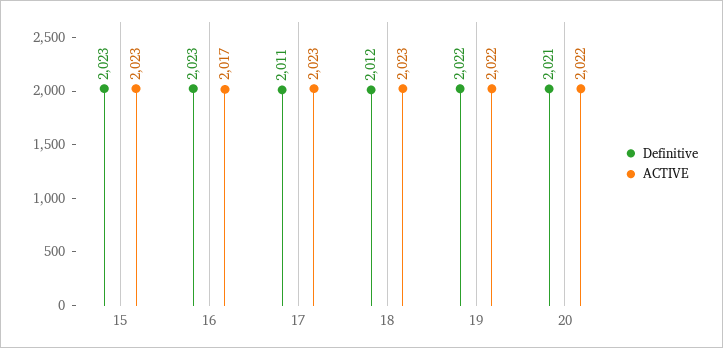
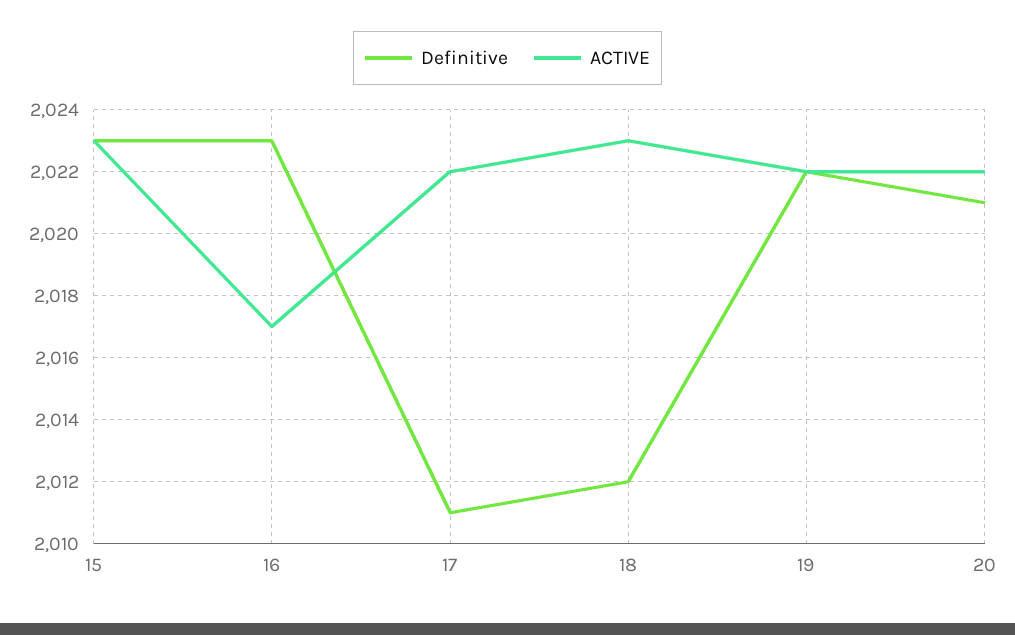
ACTIVE, 17: 2023 -> 2022

